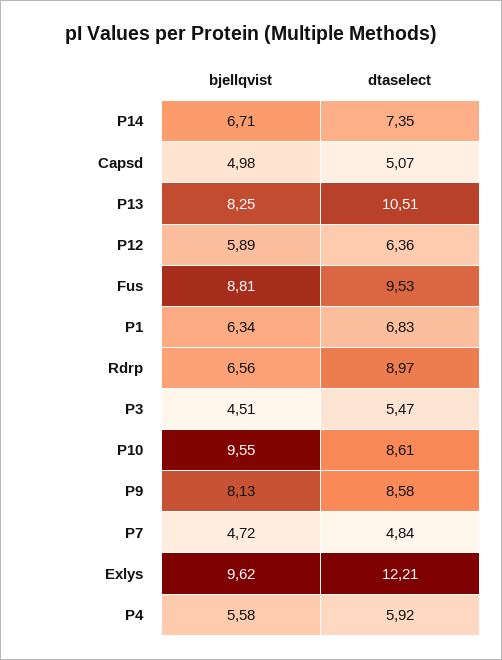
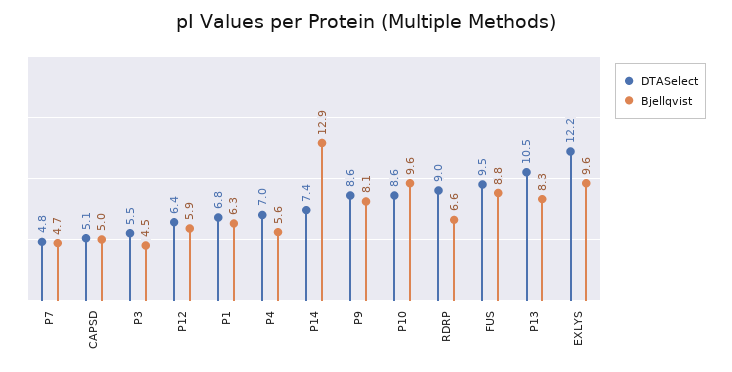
bjellqvist, P14: 6.71 -> 12.9
dtaselect, P4: 5.92 -> 7

